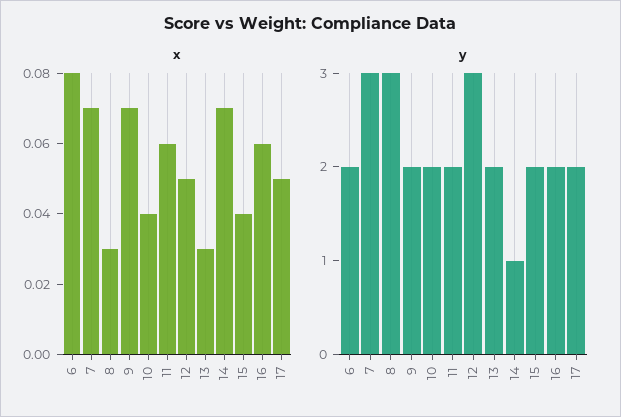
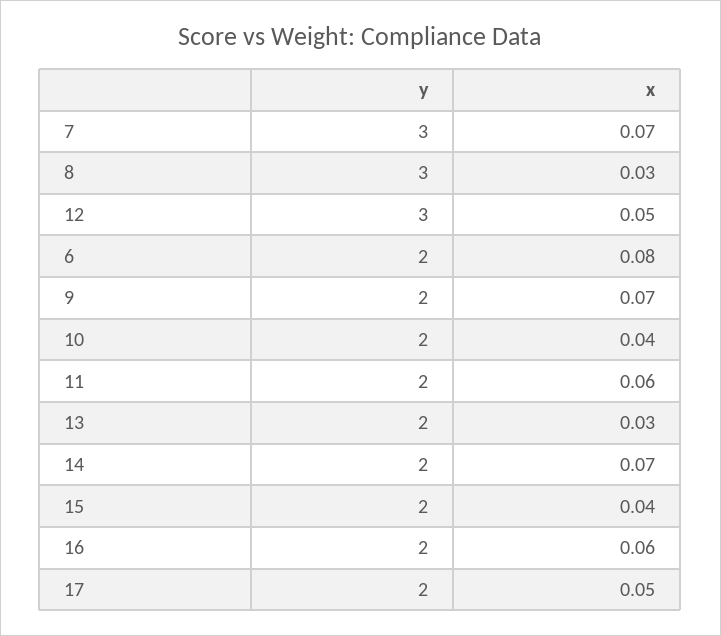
y, 14: 1 -> 2

